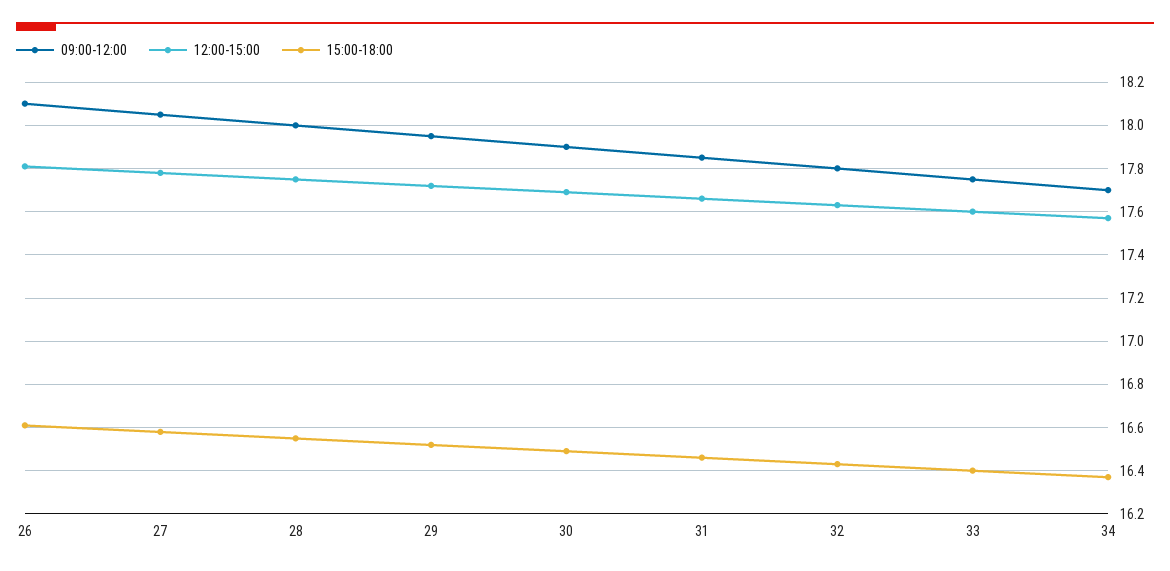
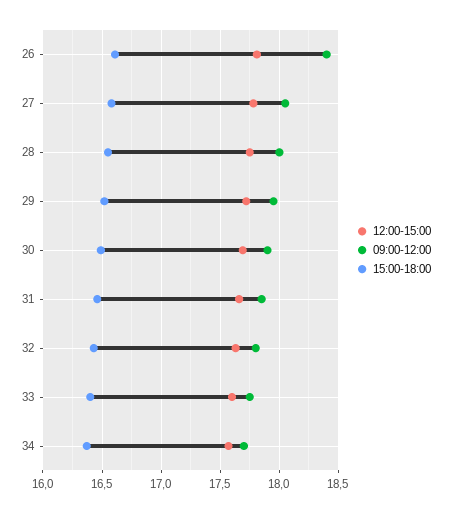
09:00-12:00, 26: 18.1 -> 18.4

